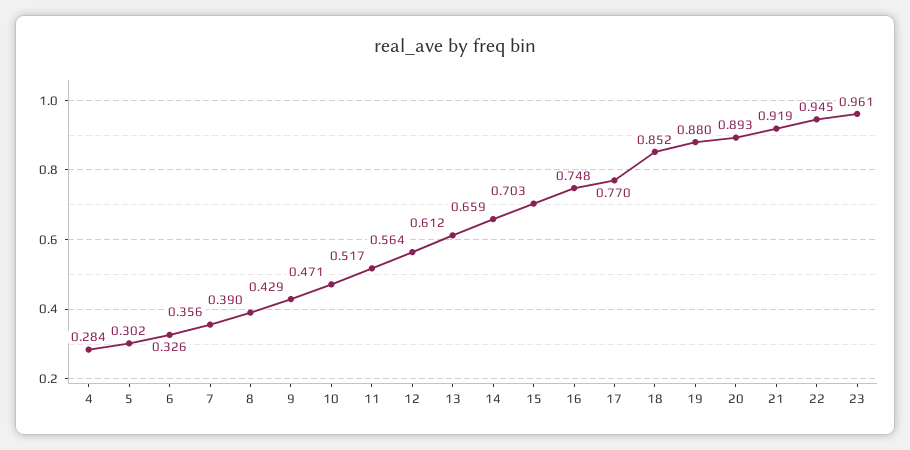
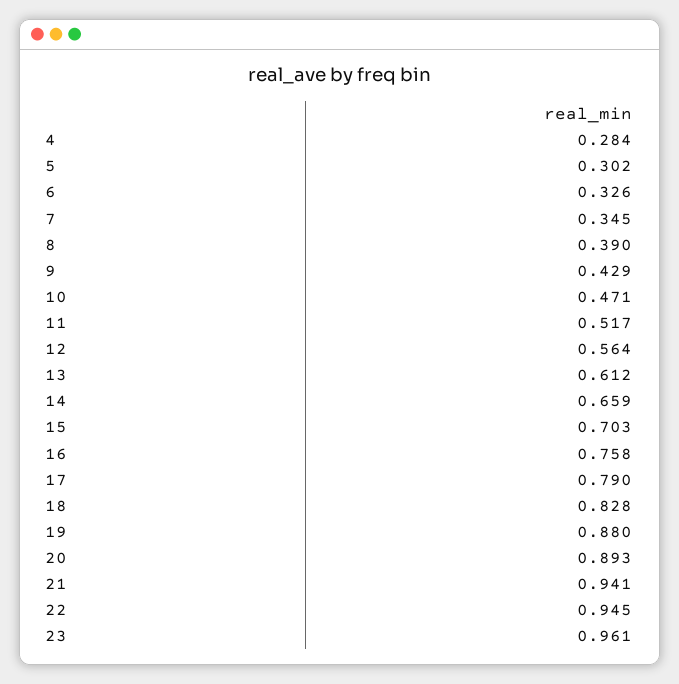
7: 0.356 -> 0.345
16: 0.748 -> 0.758
17: 0.77 -> 0.79
18: 0.852 -> 0.828
21: 0.919 -> 0.941

